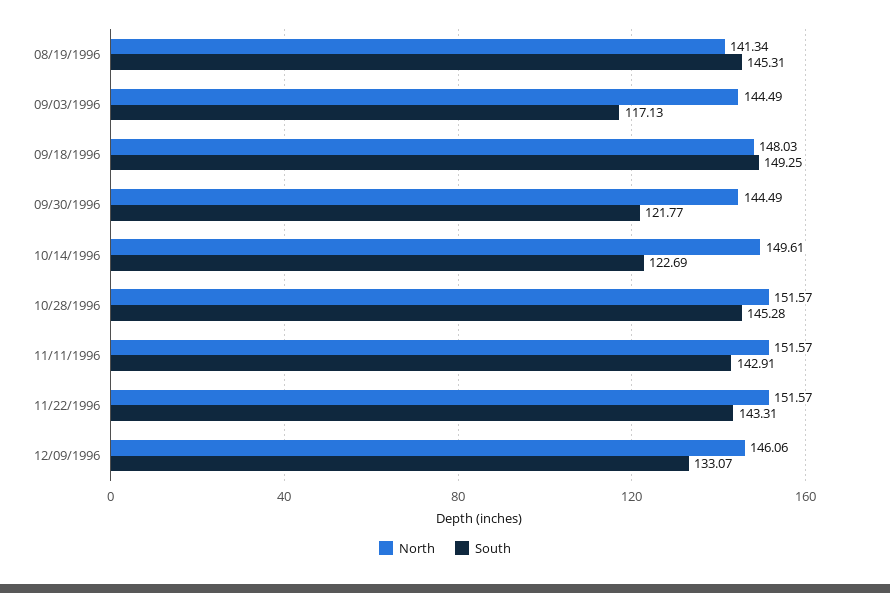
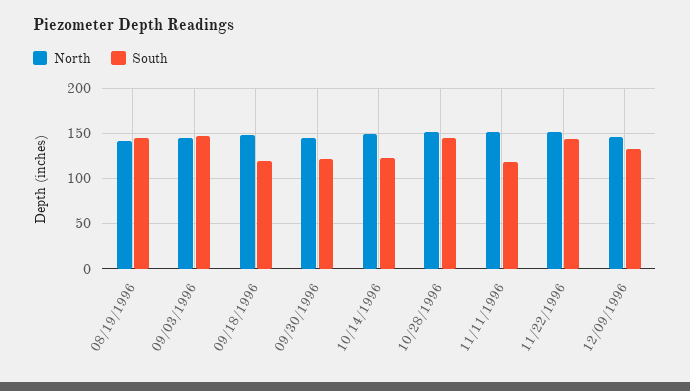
South, 09/03/1996: 117.13 -> 150
South, 09/18/1996: 149.25 -> 120
South, 11/11/1996: 142.91 -> 120

